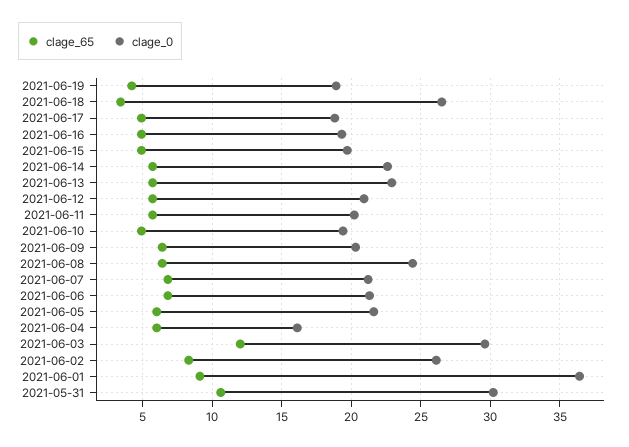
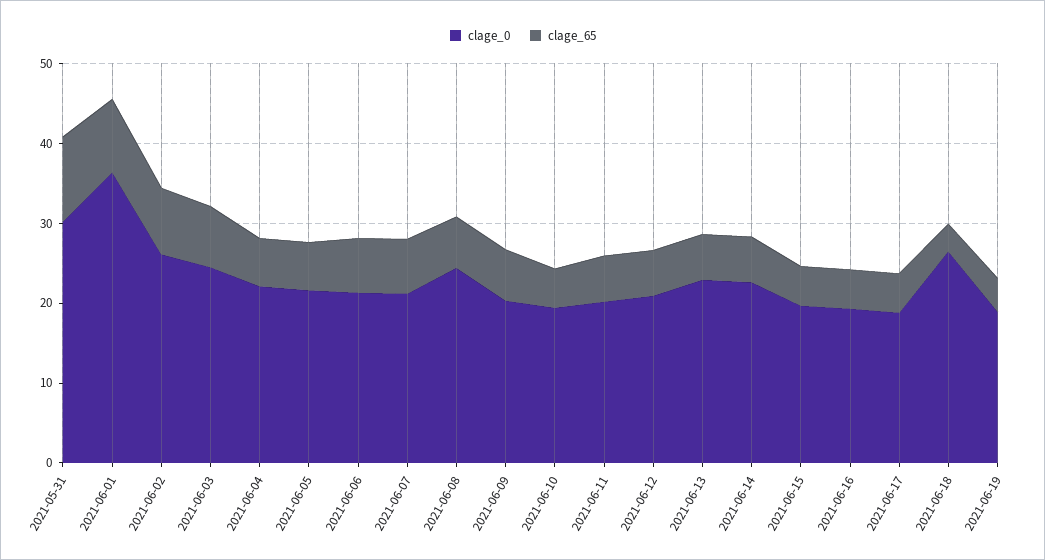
clage_0, 2021-06-04: 16 -> 22
clage_65, 2021-06-03: 12 -> 8
clage_0, 2021-06-03: 29.5 -> 24

